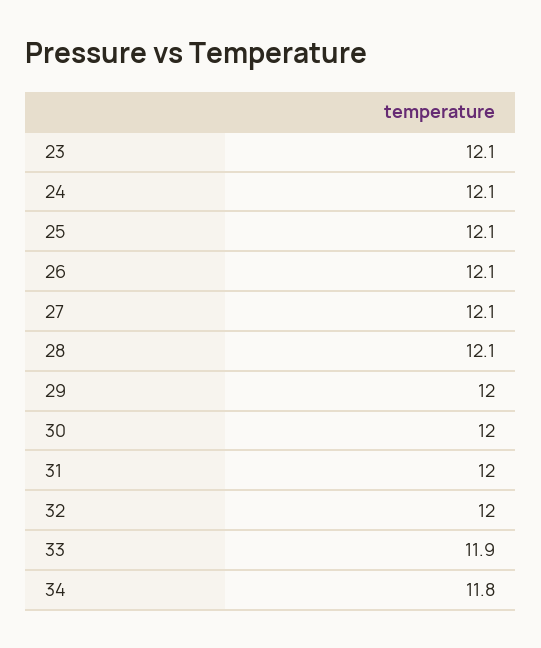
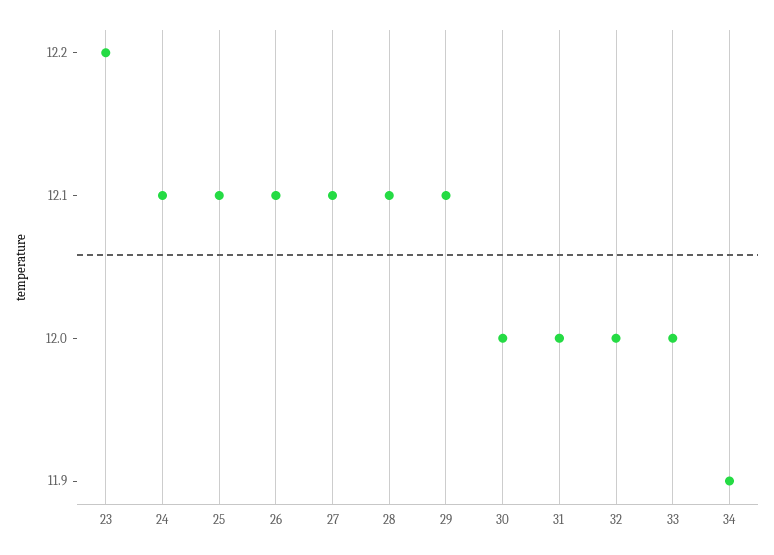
23: 12.1 -> 12.2
29: 12 -> 12.1
33: 11.9 -> 12
34: 11.8 -> 11.9

